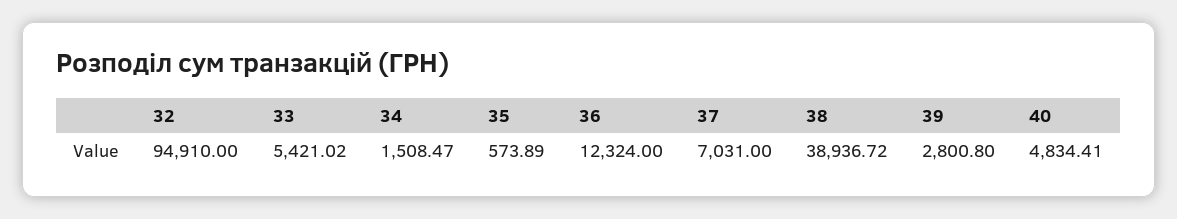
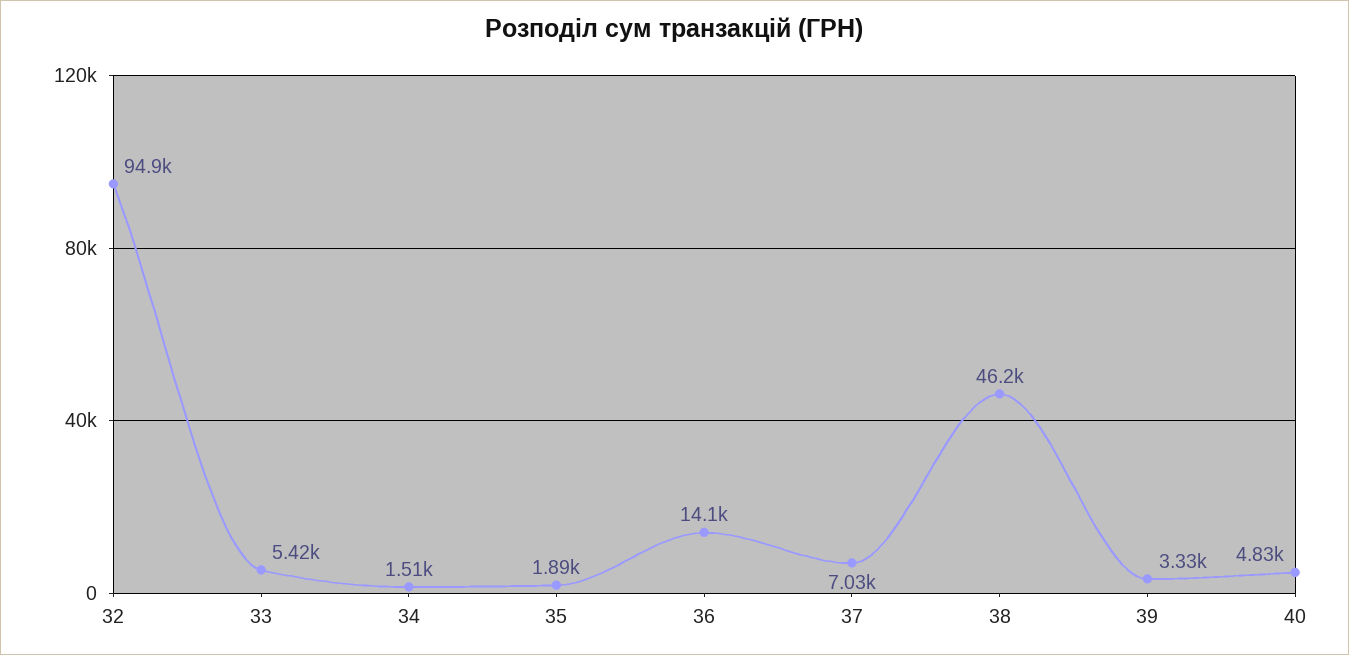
35: 573.89 -> 1890
36: 12324 -> 14100
38: 38936.72 -> 46200
39: 2800.8 -> 3330

